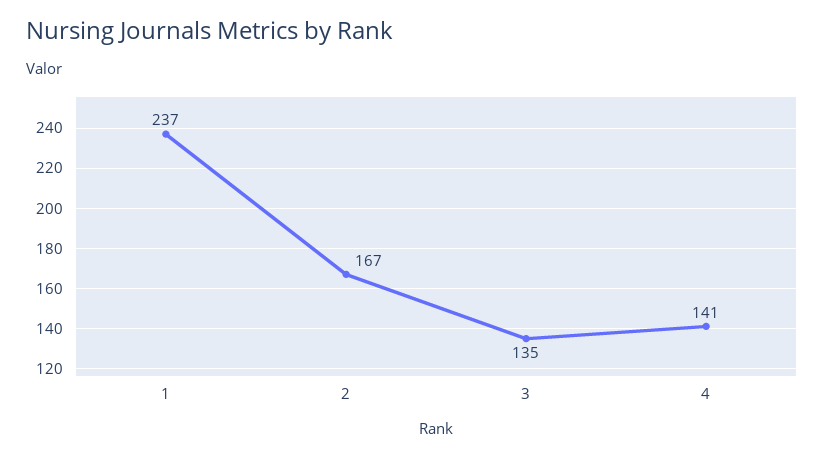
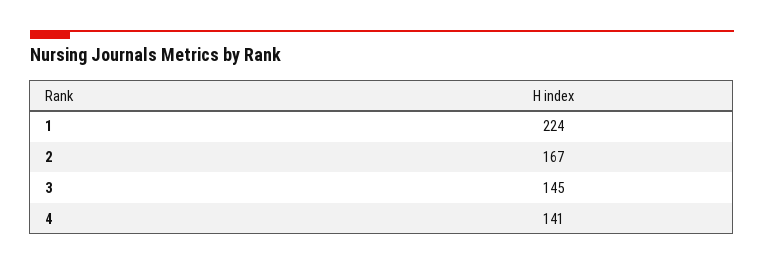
1: 237 -> 224
3: 135 -> 145

